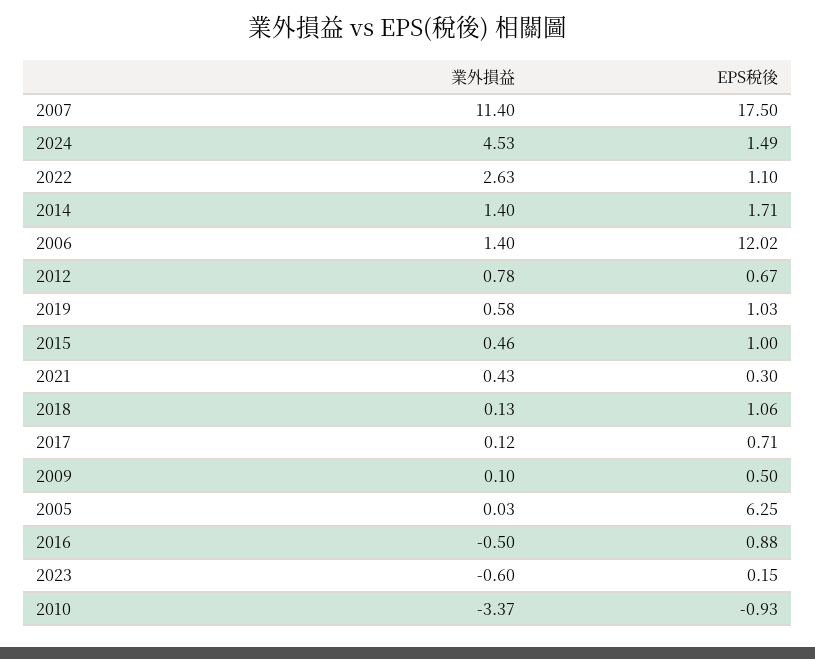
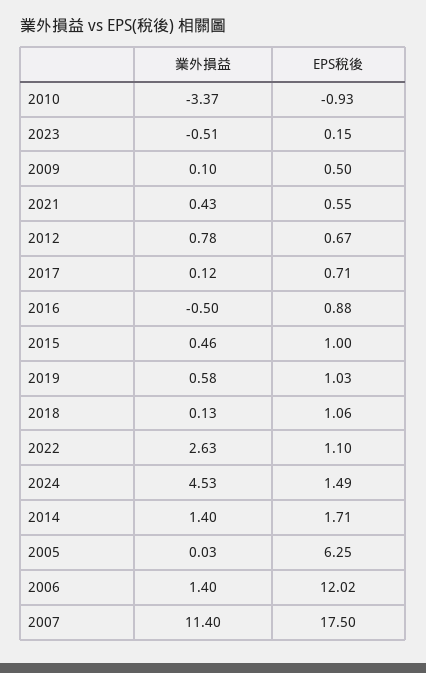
EPS稅後, 2021: 0.3 -> 0.55
業外損益, 2023: -0.6 -> -0.51

